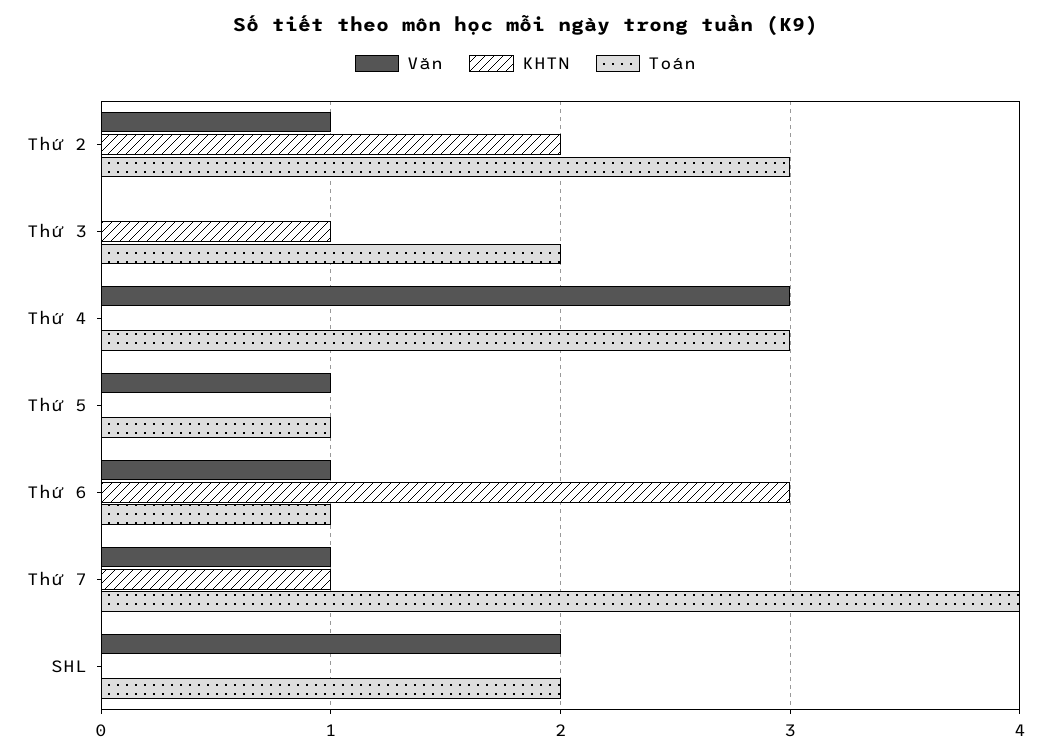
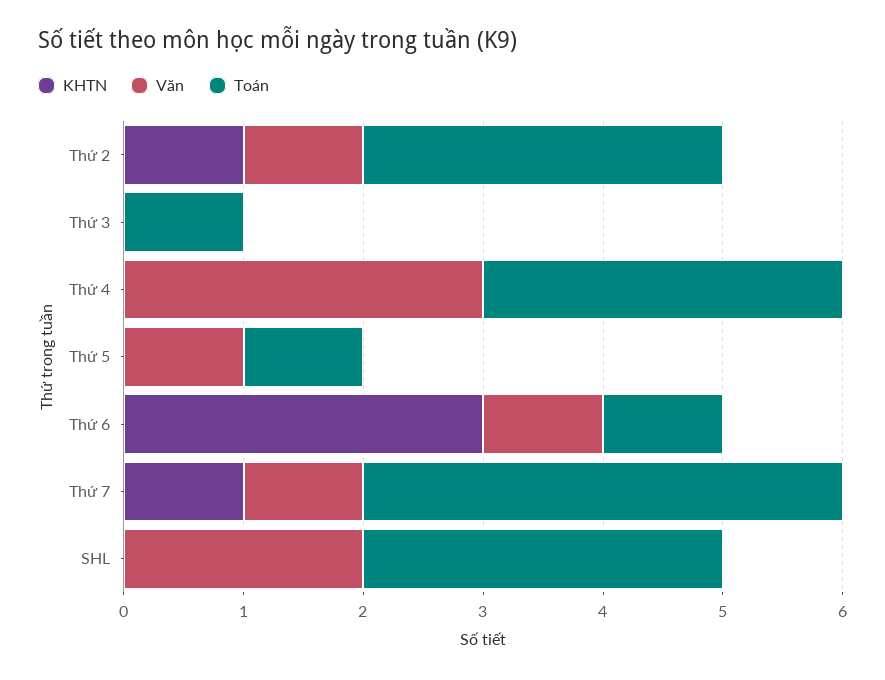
KHTN, Thứ 2: 2 -> 1
KHTN, Thứ 3: 1 -> 0
Toán, Thứ 3: 2 -> 1
Toán, SHL: 2 -> 3

